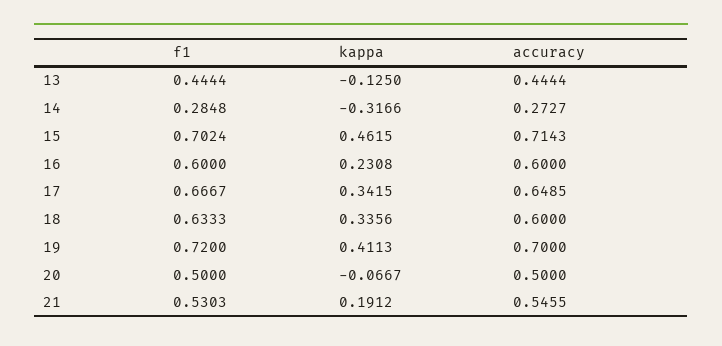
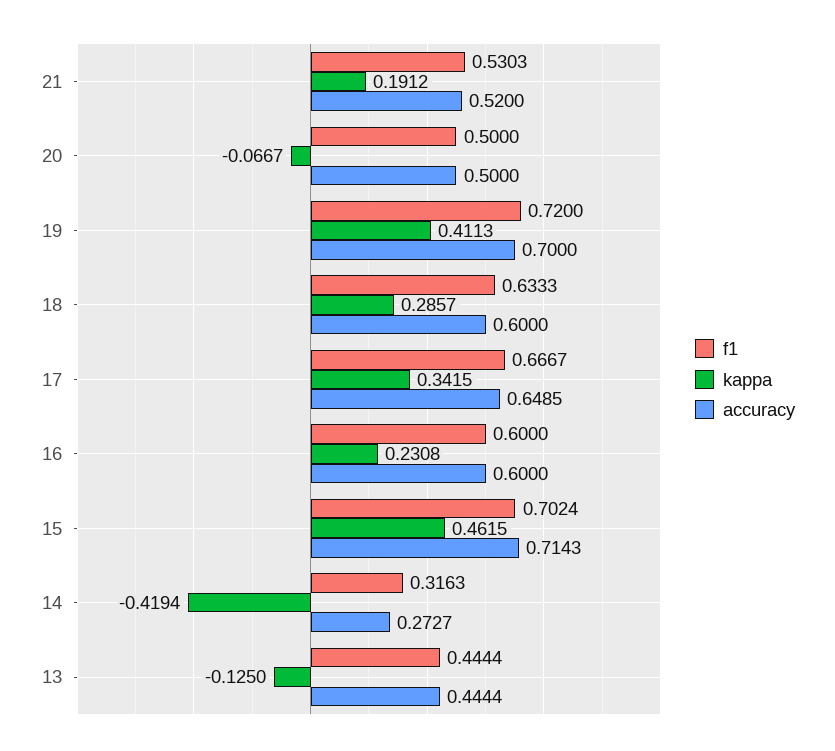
f1, 14: 0.2848 -> 0.3163
kappa, 14: -0.3166 -> -0.4194
kappa, 18: 0.3356 -> 0.2857
accuracy, 21: 0.5455 -> 0.52

